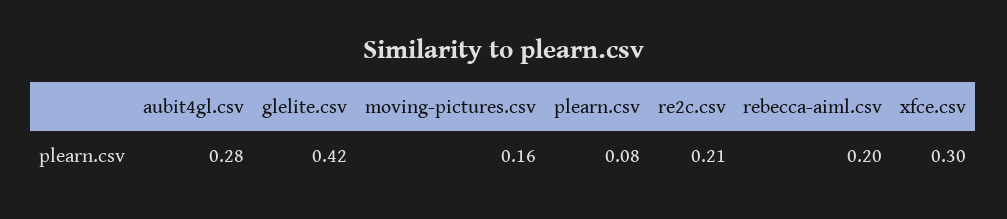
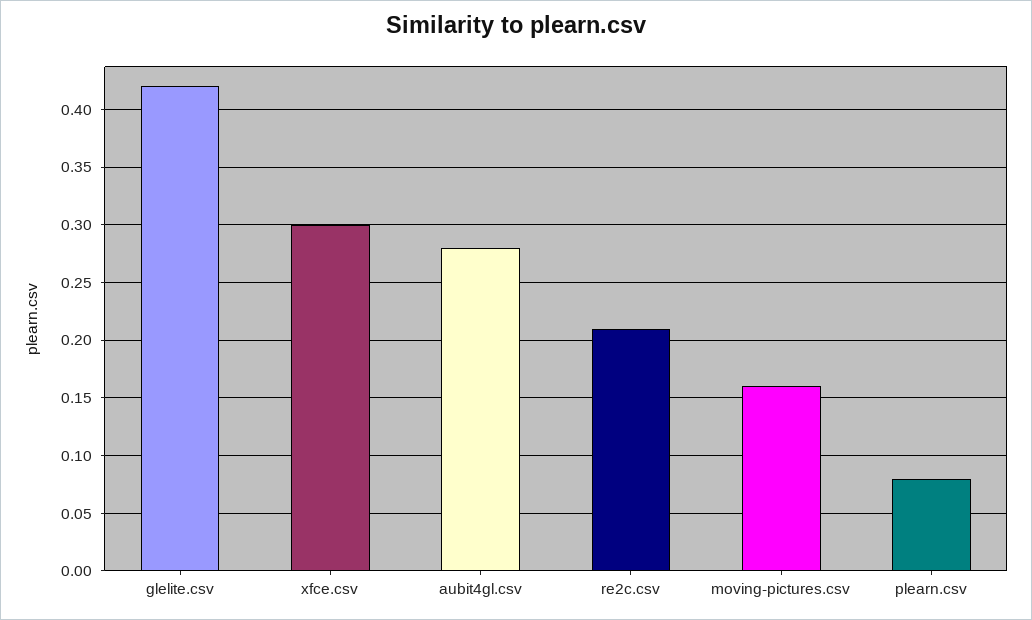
rebecca-aiml.csv: 0.2 -> none

